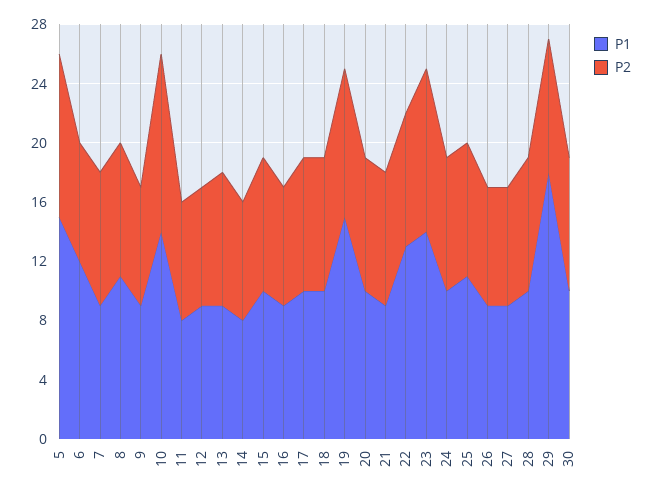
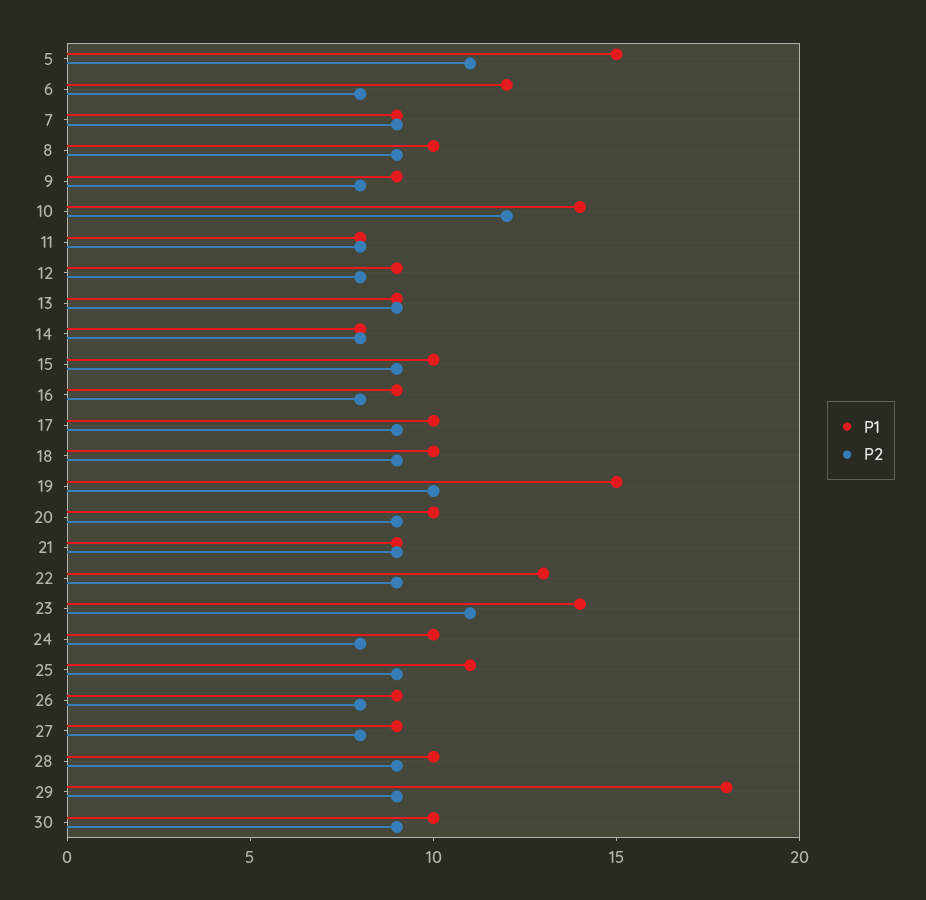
P1, 8: 11 -> 10
P2, 24: 9 -> 8

